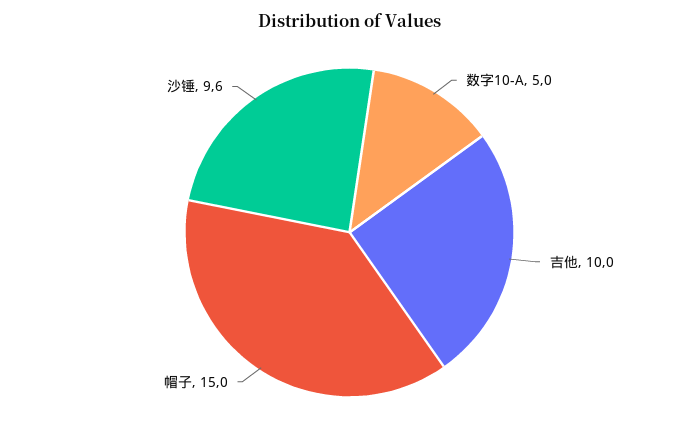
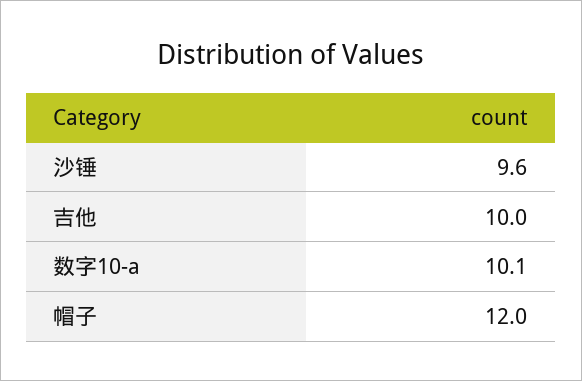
数字10-A: 5 -> 10.1
帽子: 15 -> 12

